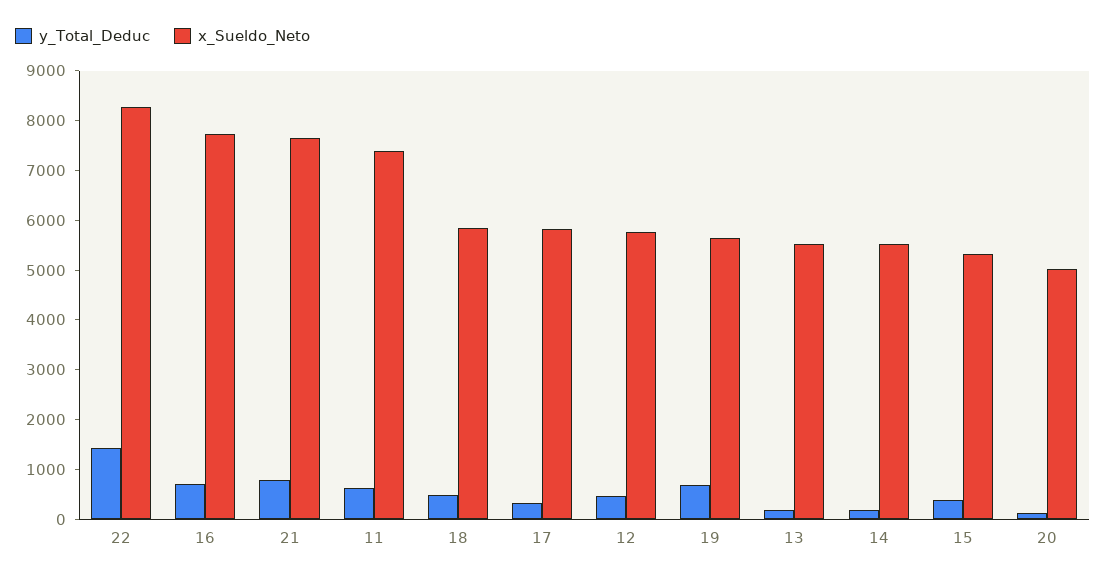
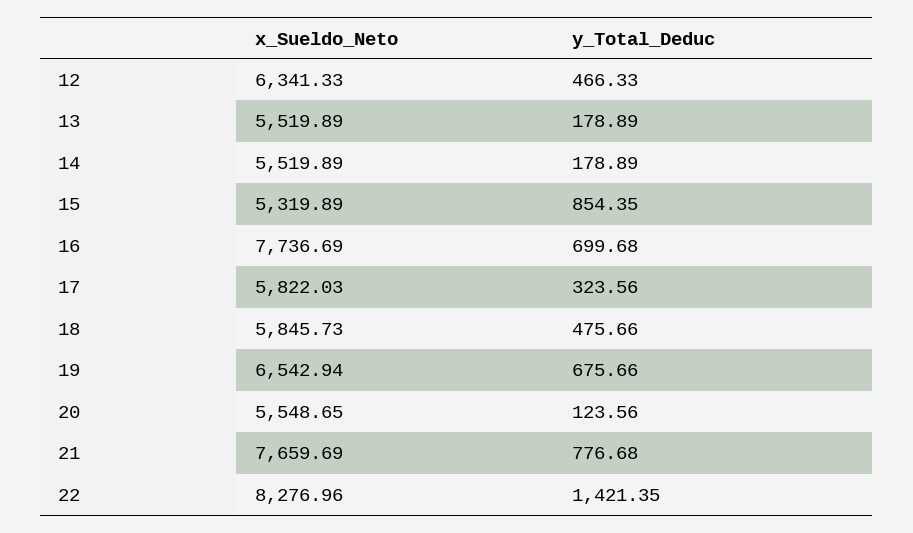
y_Total_Deduc, 11: 600 -> none
x_Sueldo_Neto, 11: 7400 -> none
x_Sueldo_Neto, 12: 5800 -> 6341.33
x_Sueldo_Neto, 19: 5600 -> 6542.94
y_Total_Deduc, 15: 400 -> 854.35
x_Sueldo_Neto, 20: 5000 -> 5548.65

